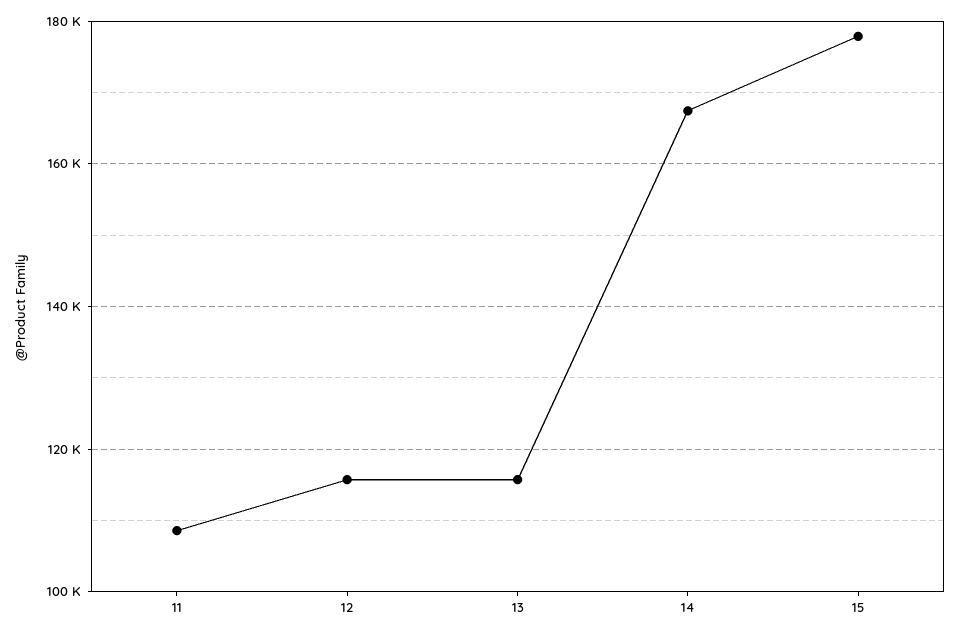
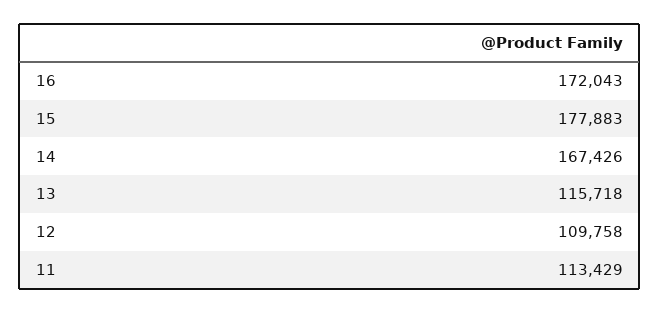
11: 108000 -> 113429
12: 116000 -> 109758
16: none -> 172043

